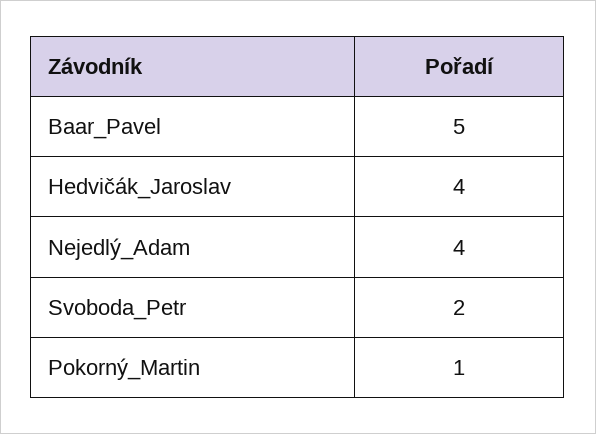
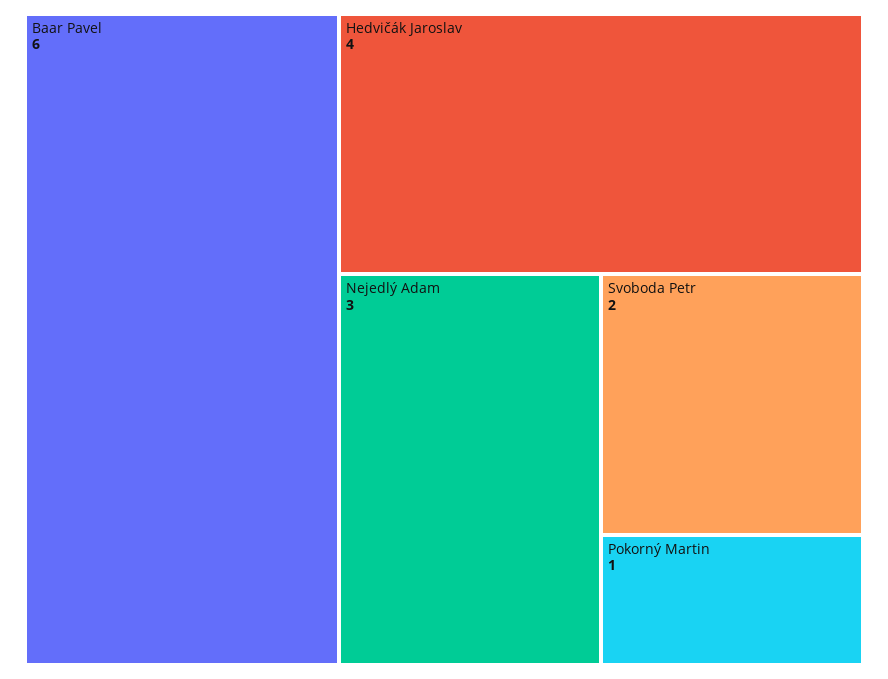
Baar_Pavel: 5 -> 6
Nejedlý_Adam: 4 -> 3

